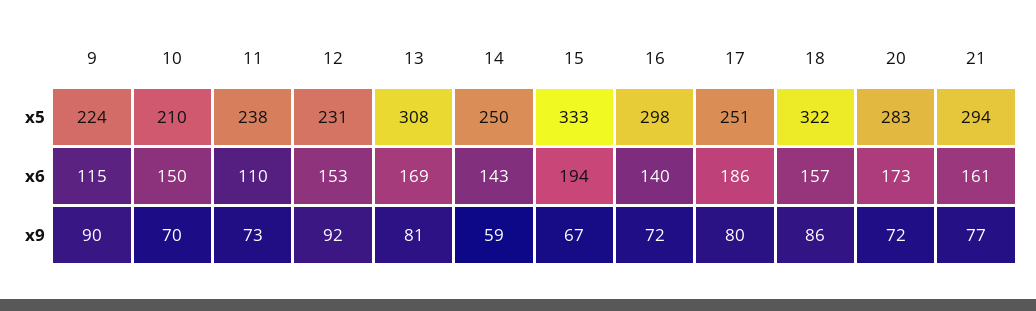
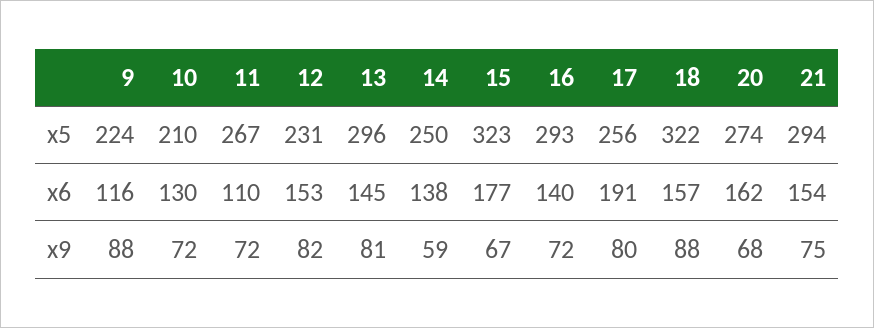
11, x5: 238 -> 267
13, x5: 308 -> 296
15, x5: 333 -> 323
16, x5: 298 -> 293
17, x5: 251 -> 256
20, x5: 283 -> 274
9, x6: 115 -> 116
10, x6: 150 -> 130
13, x6: 169 -> 145
14, x6: 143 -> 138
15, x6: 194 -> 177
17, x6: 186 -> 191
20, x6: 173 -> 162
21, x6: 161 -> 154
9, x9: 90 -> 88
10, x9: 70 -> 72
11, x9: 73 -> 72
12, x9: 92 -> 82
18, x9: 86 -> 88
20, x9: 72 -> 68
21, x9: 77 -> 75

